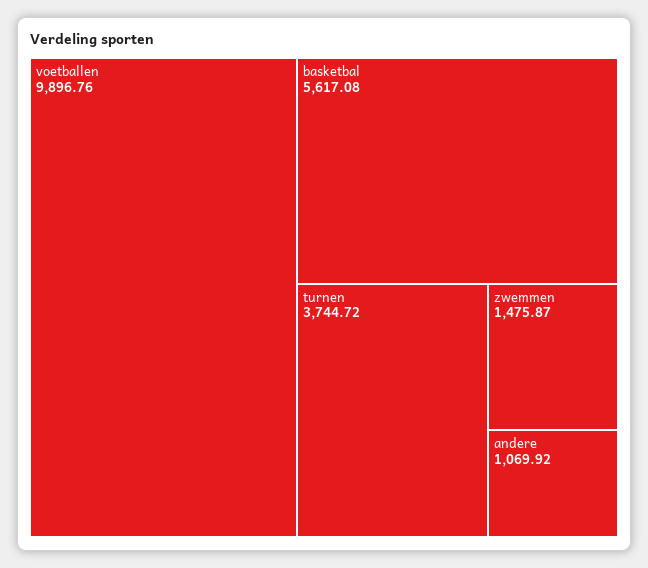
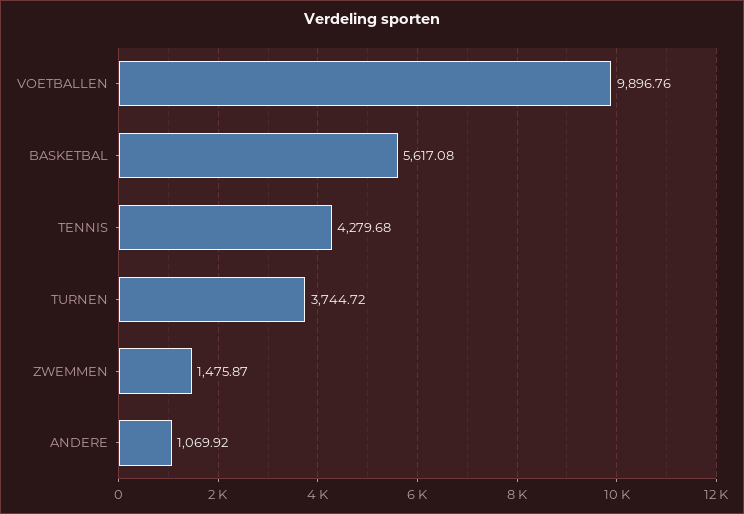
TENNIS: none -> 4279.68

